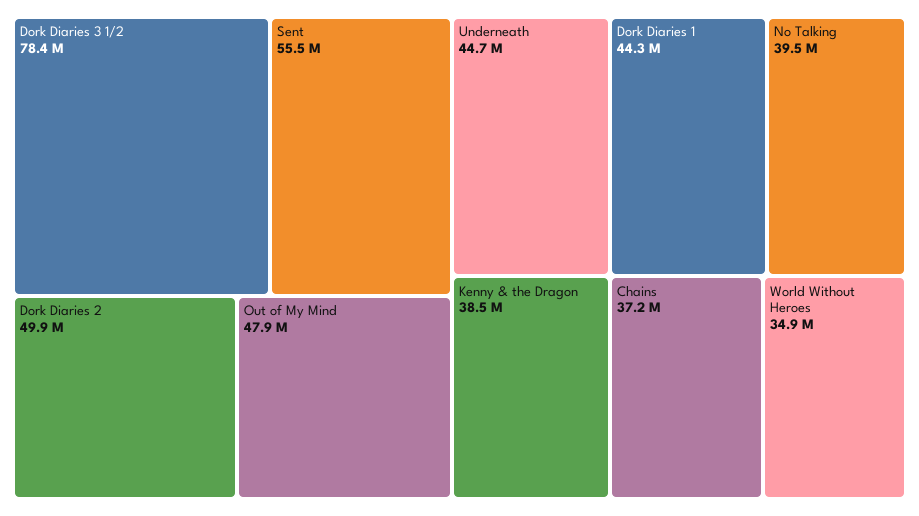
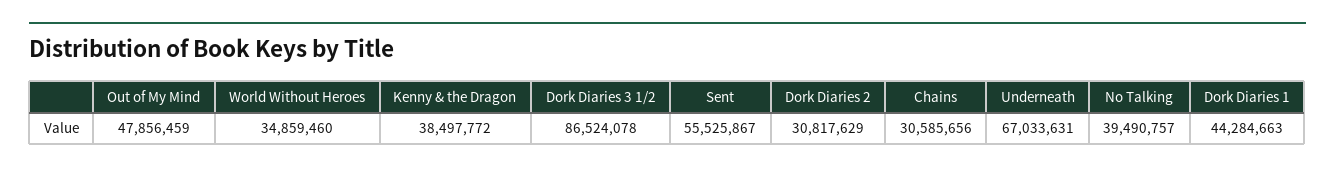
Dork Diaries 3 1/2: 78400000 -> 86524078
Dork Diaries 2: 49900000 -> 30817629
Underneath: 44700000 -> 67033631
Chains: 37200000 -> 30585656

